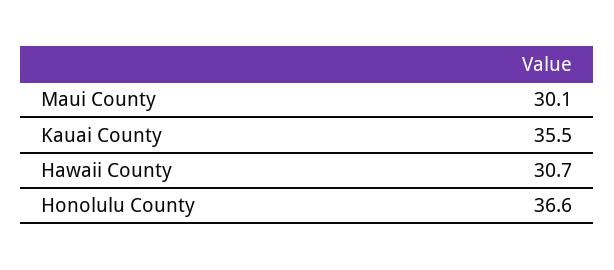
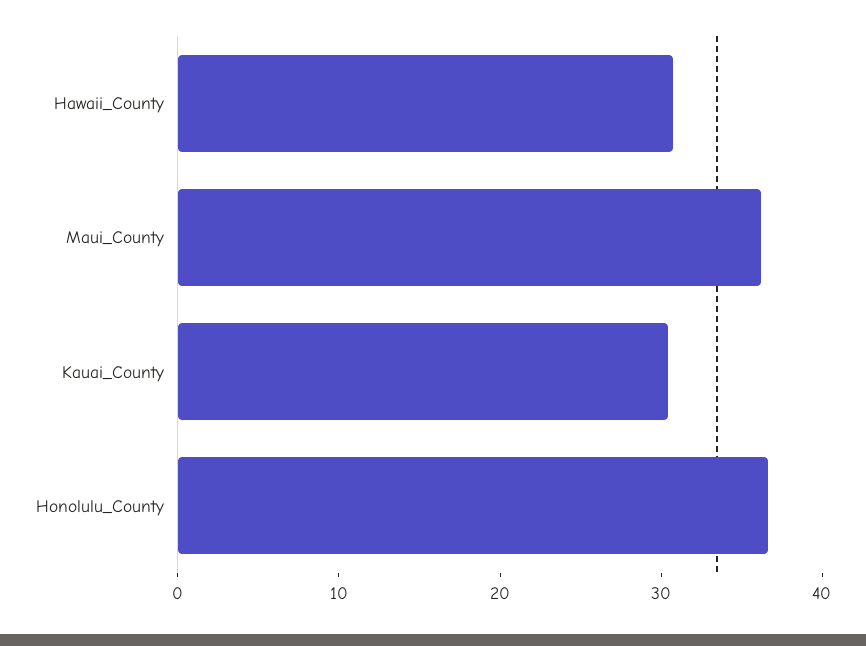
Maui County: 30.1 -> 36
Kauai County: 35.5 -> 30

